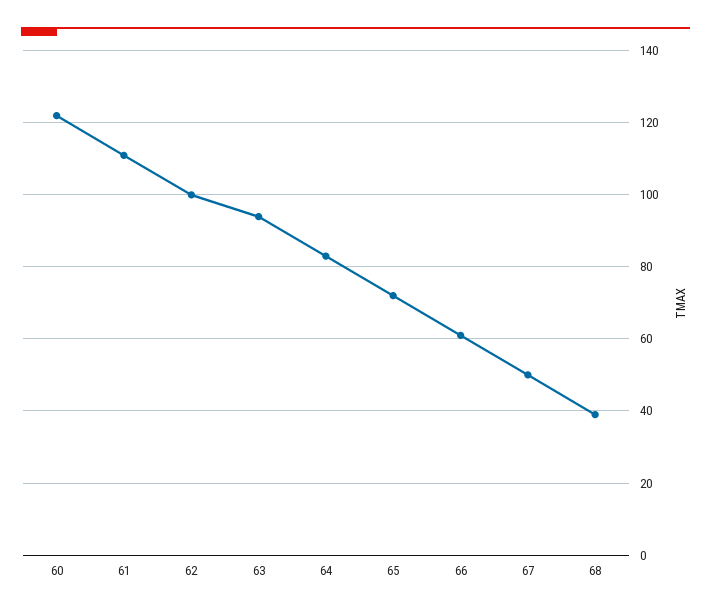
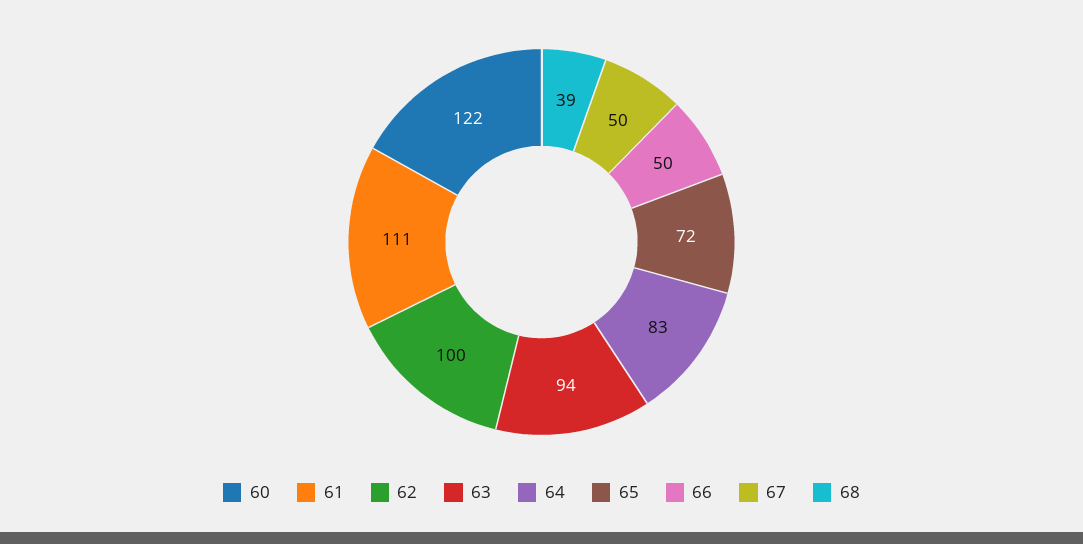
66: 60 -> 50

